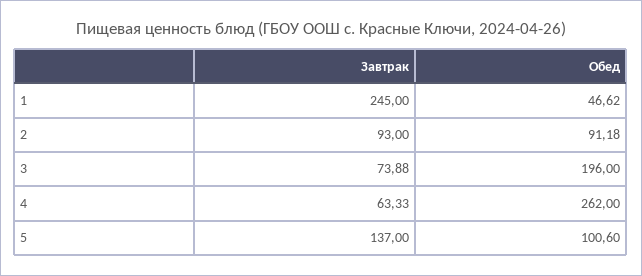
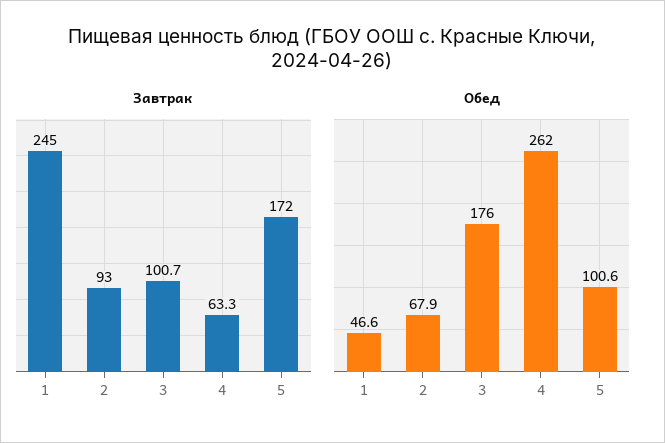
Обед, 2: 91.18 -> 67.9
Завтрак, 3: 73.88 -> 100.7
Обед, 3: 196 -> 176
Завтрак, 5: 137 -> 172

